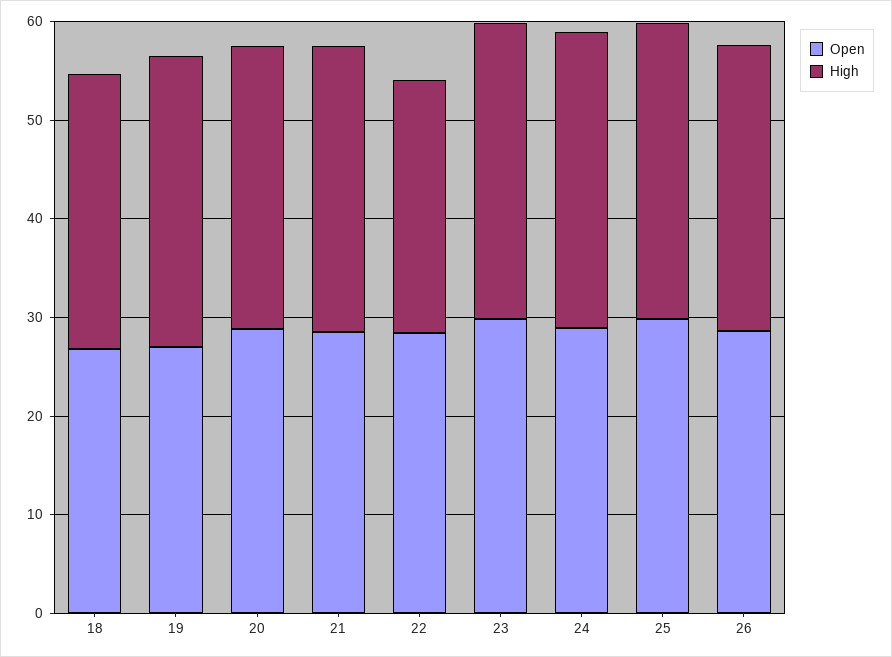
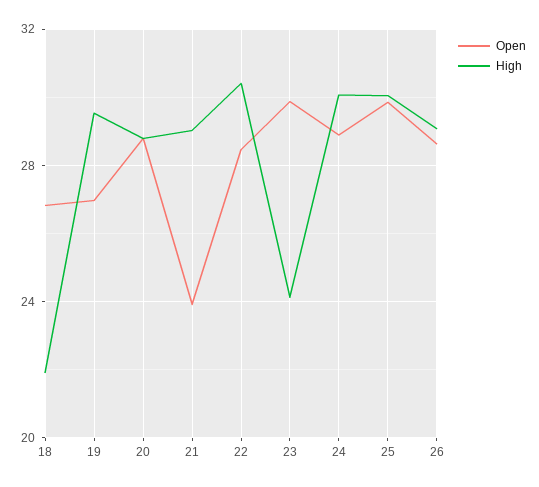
High, 18: 28 -> 22
Open, 21: 28 -> 24
High, 22: 26 -> 30.5
High, 23: 30 -> 24

